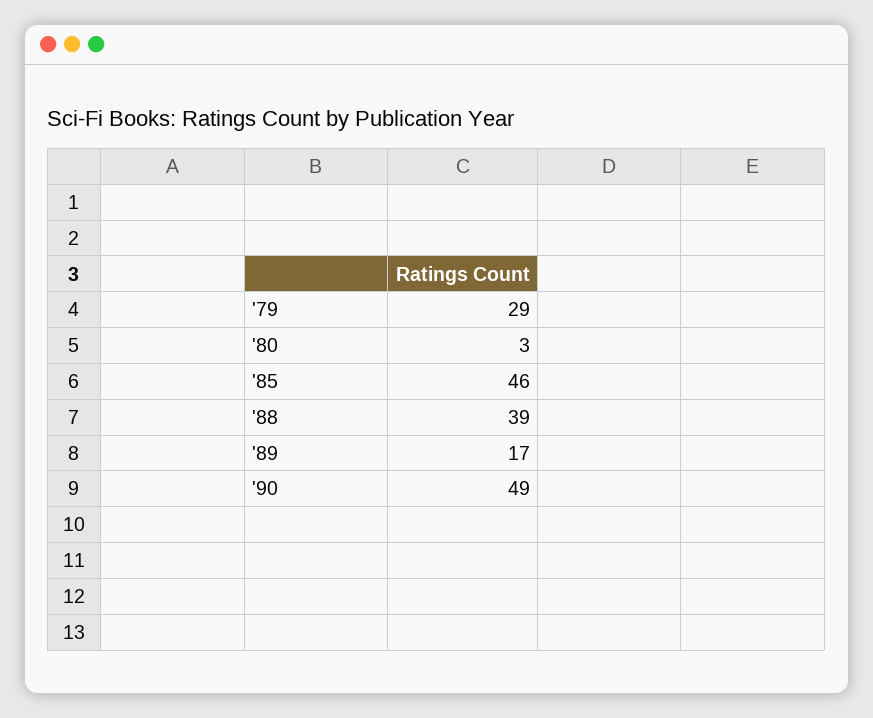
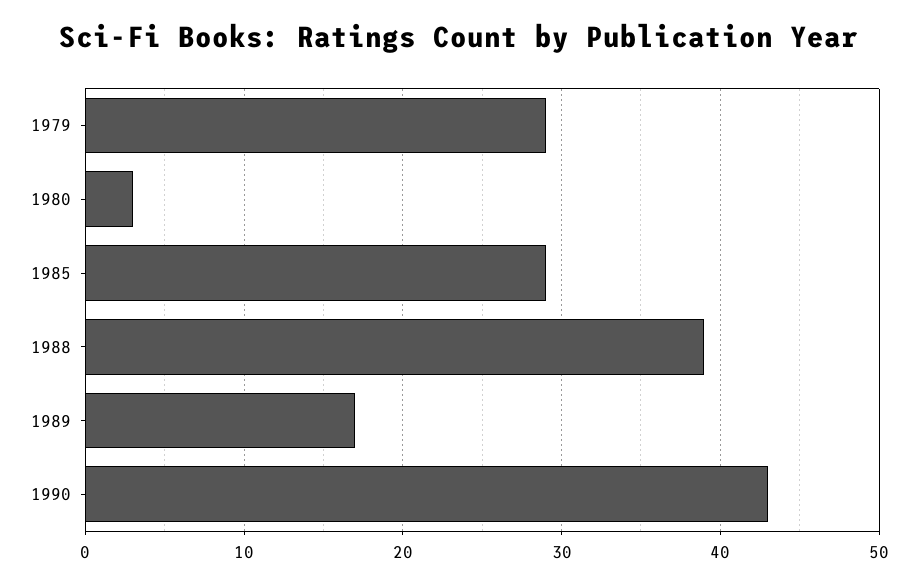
'85: 46 -> 29
'90: 49 -> 43

